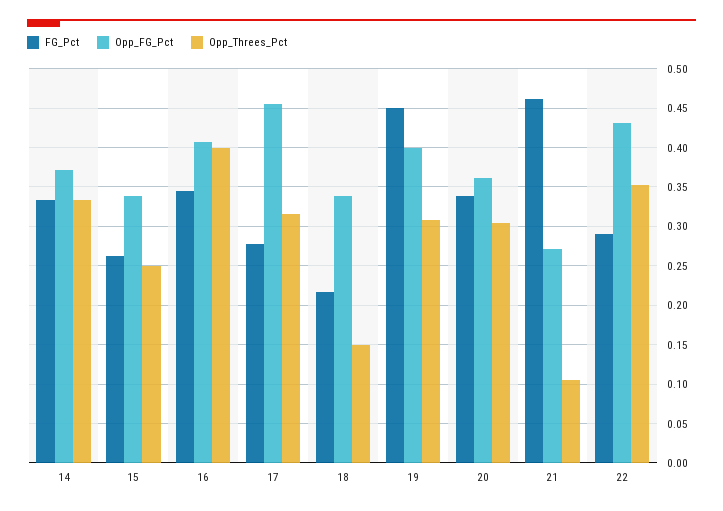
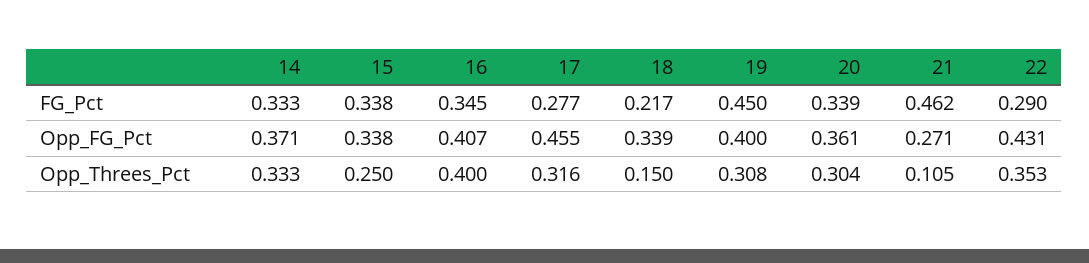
FG_Pct, 15: 0.26 -> 0.338

